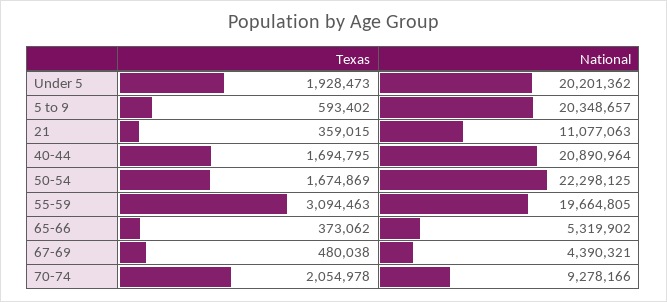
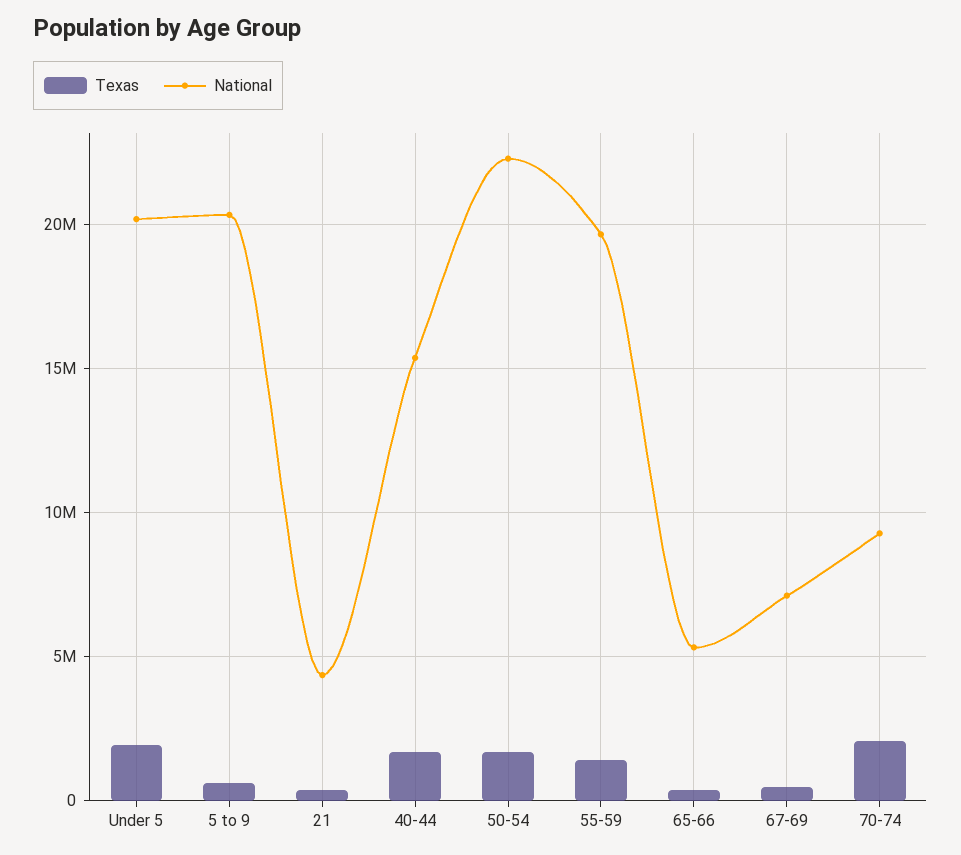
National, 21: 11077063 -> 4500000
National, 40-44: 20890964 -> 15500000
Texas, 55-59: 3094463 -> 1500000
National, 67-69: 4390321 -> 7000000

